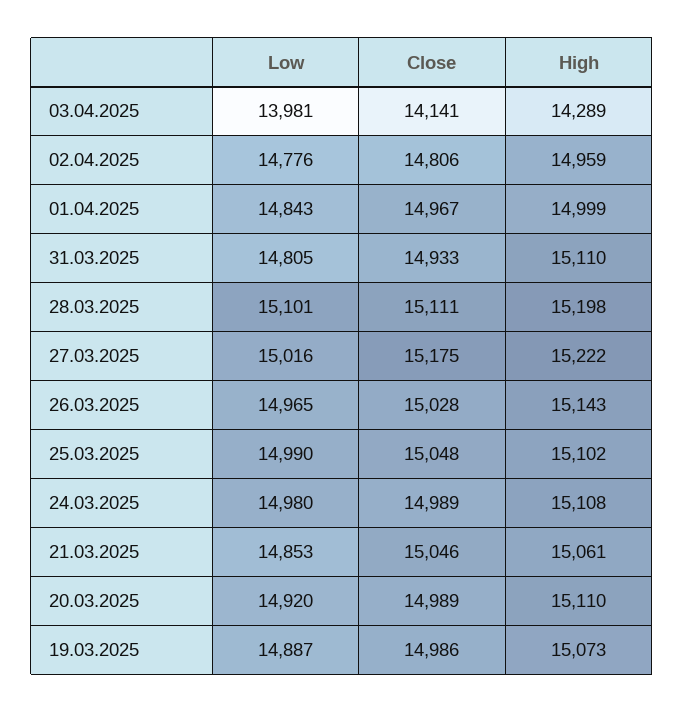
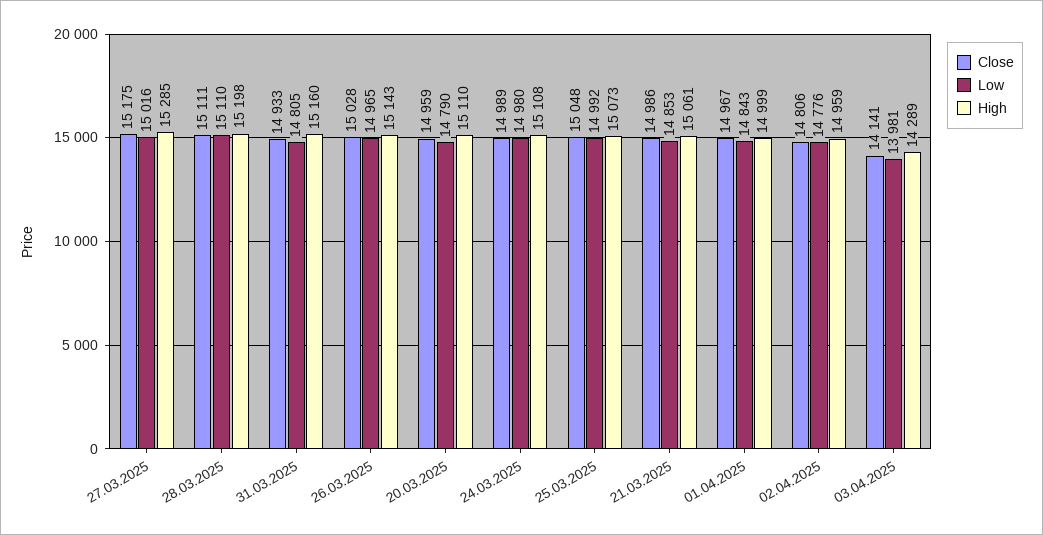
High, 31.03.2025: 15110 -> 15160
Low, 28.03.2025: 15101 -> 15110
High, 27.03.2025: 15222 -> 15285
Low, 25.03.2025: 14990 -> 14992
High, 25.03.2025: 15102 -> 15073
Close, 21.03.2025: 15046 -> 14986
Low, 20.03.2025: 14920 -> 14790
Close, 20.03.2025: 14989 -> 14959
Low, 19.03.2025: 14887 -> none
Close, 19.03.2025: 14986 -> none
High, 19.03.2025: 15073 -> none

